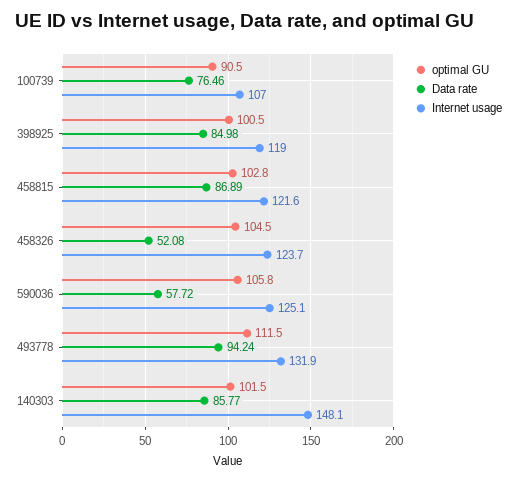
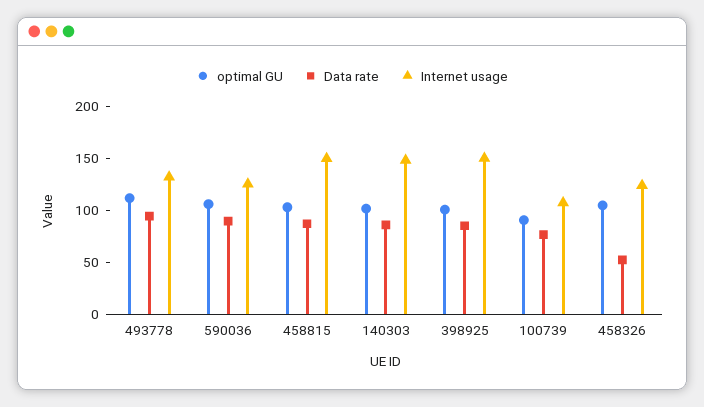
Internet usage, 398925: 119 -> 150
Internet usage, 458815: 121.6 -> 150
Data rate, 590036: 57.72 -> 90

